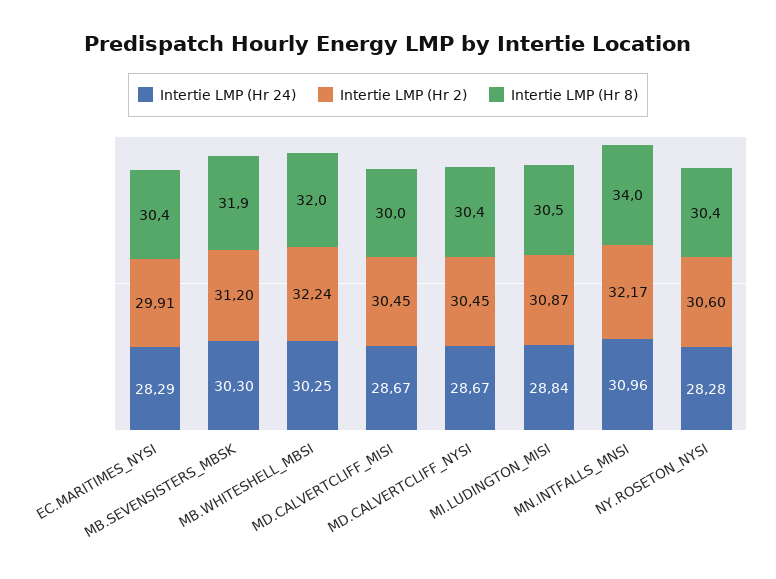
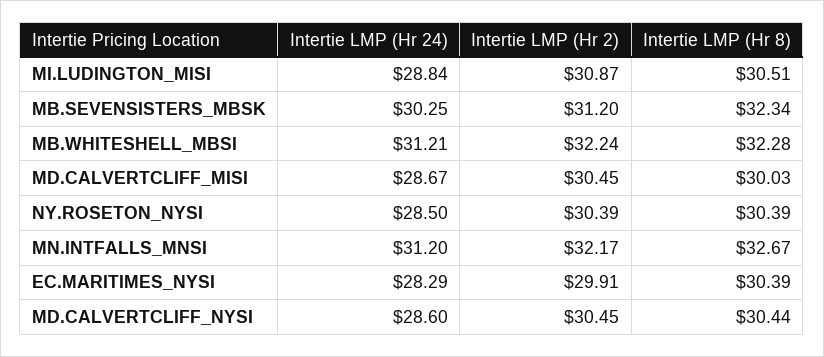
Intertie LMP (Hr 24), MB.SEVENSISTERS_MBSK: 30.3 -> 30.25
Intertie LMP (Hr 8), MB.SEVENSISTERS_MBSK: 31.9 -> 32.34
Intertie LMP (Hr 24), MB.WHITESHELL_MBSI: 30.25 -> 31.21
Intertie LMP (Hr 8), MB.WHITESHELL_MBSI: 32 -> 32.28
Intertie LMP (Hr 24), MD.CALVERTCLIFF_NYSI: 28.67 -> 28.6
Intertie LMP (Hr 24), MN.INTFALLS_MNSI: 30.96 -> 31.2
Intertie LMP (Hr 8), MN.INTFALLS_MNSI: 34 -> 32.67
Intertie LMP (Hr 24), NY.ROSETON_NYSI: 28.28 -> 28.5
Intertie LMP (Hr 2), NY.ROSETON_NYSI: 30.6 -> 30.39

